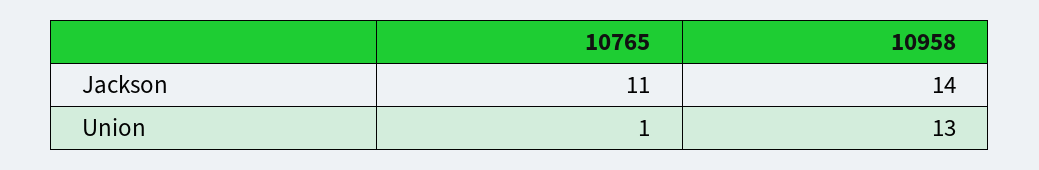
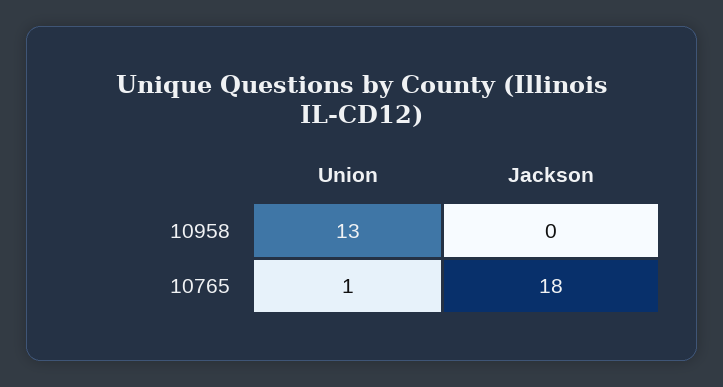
10765, Jackson: 11 -> 18
10958, Jackson: 14 -> 0

